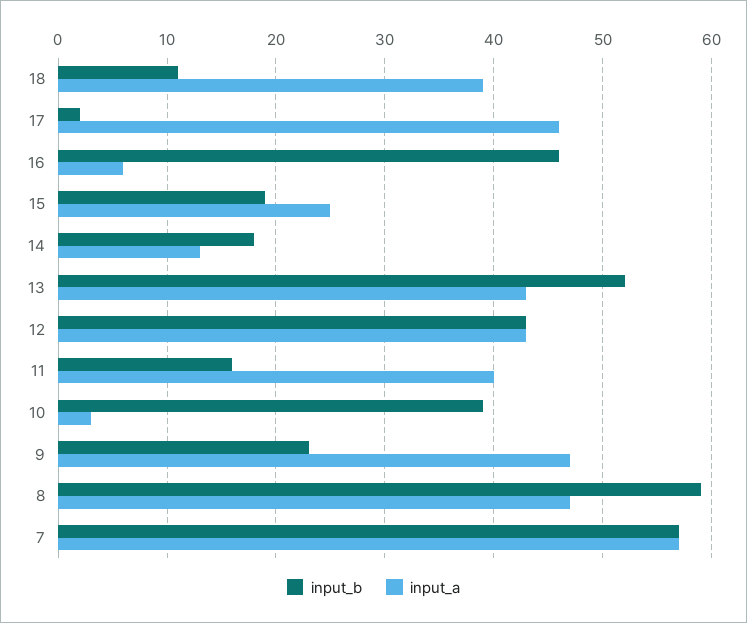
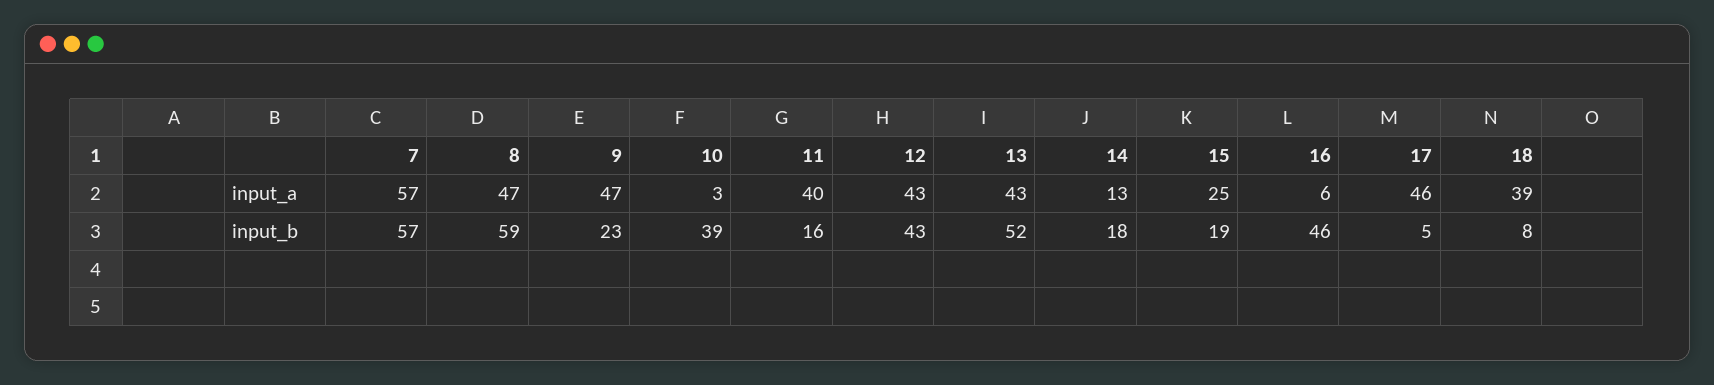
input_b, 18: 11 -> 8
input_b, 17: 2 -> 5

